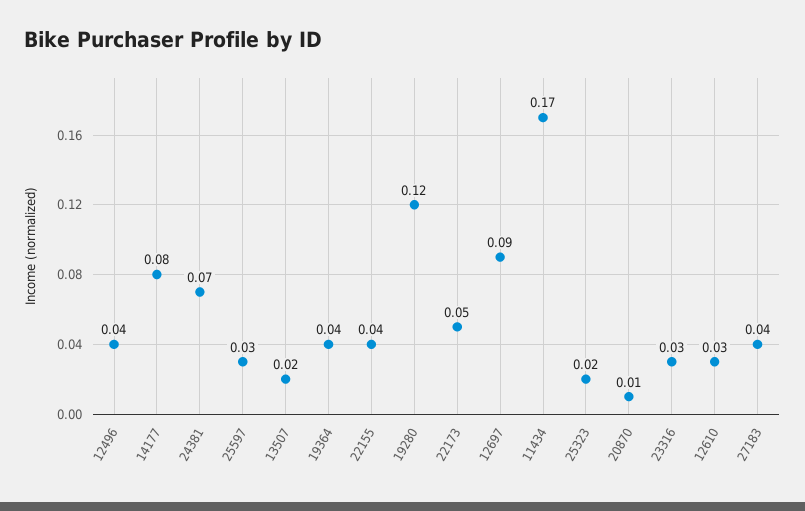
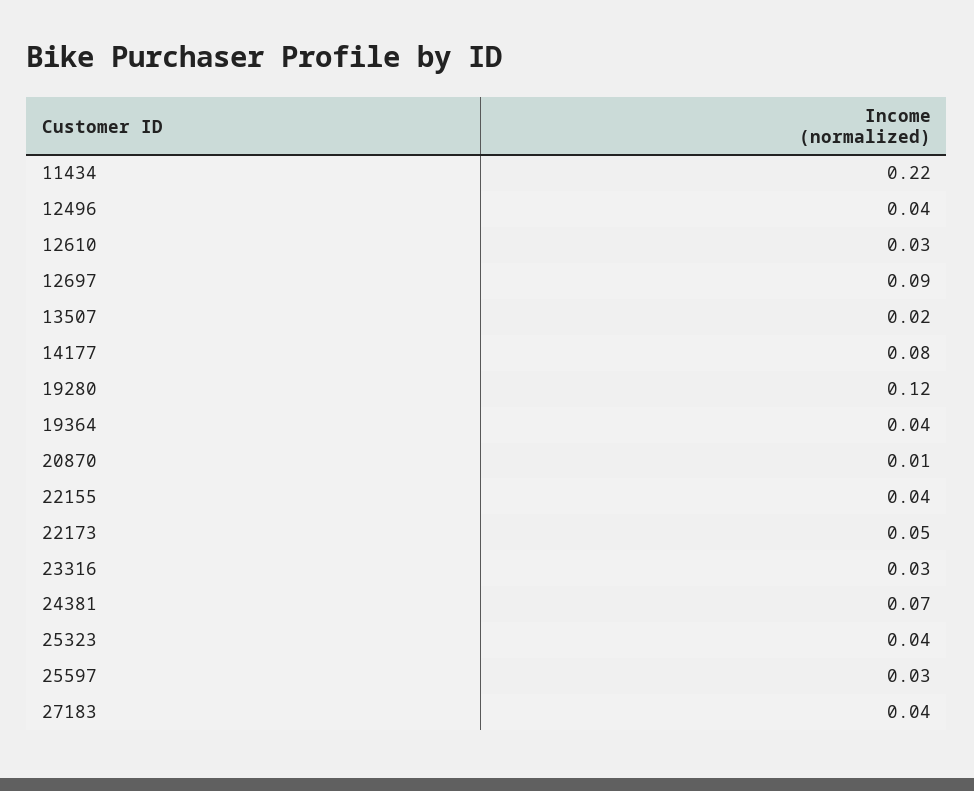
11434: 0.17 -> 0.22
25323: 0.02 -> 0.04

